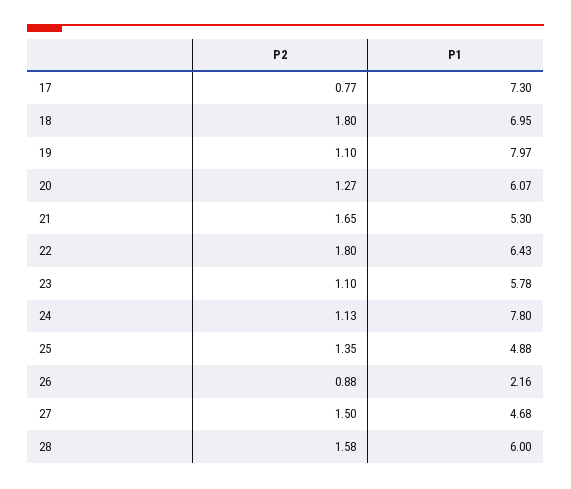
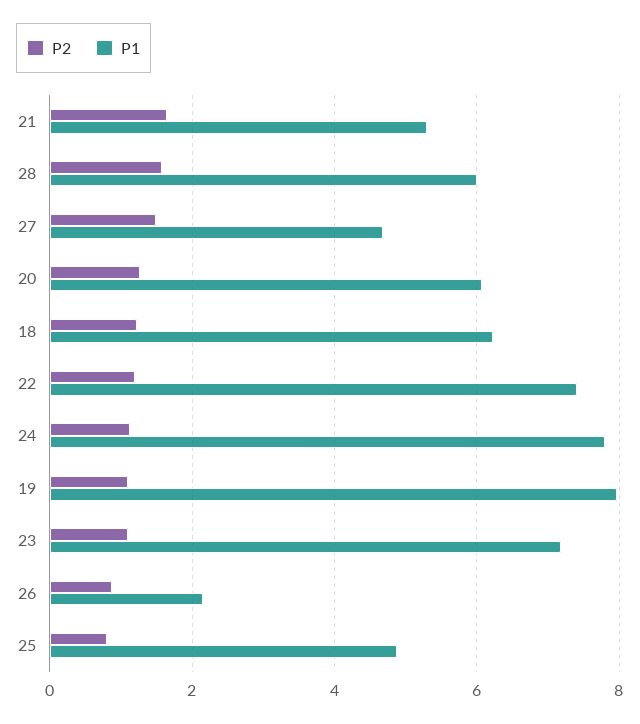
P2, 17: 0.77 -> none
P1, 17: 7.3 -> none
P2, 18: 1.8 -> 1.2
P1, 18: 6.95 -> 6.2
P2, 22: 1.8 -> 1.2
P1, 22: 6.43 -> 7.4
P1, 23: 5.78 -> 7.2
P2, 25: 1.35 -> 0.8

